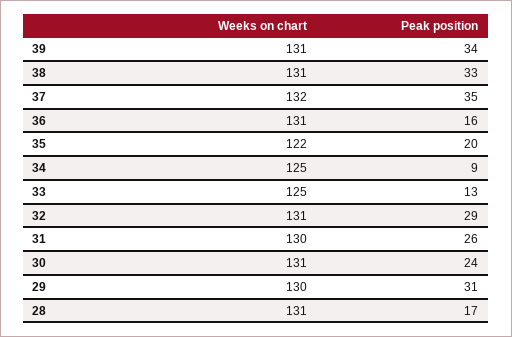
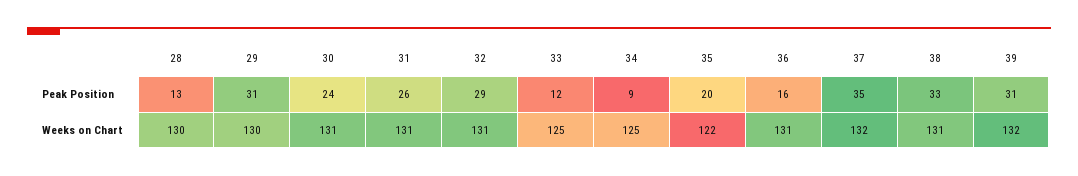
Weeks on chart, 39: 131 -> 132
Peak position, 39: 34 -> 31
Peak position, 33: 13 -> 12
Weeks on chart, 31: 130 -> 131
Weeks on chart, 28: 131 -> 130
Peak position, 28: 17 -> 13

